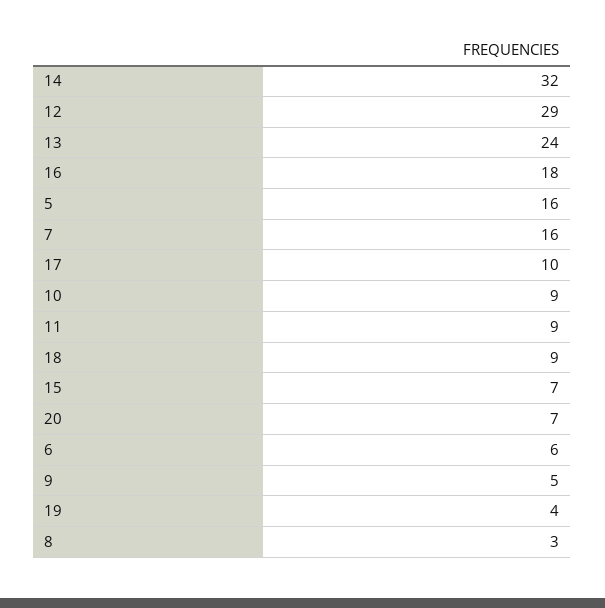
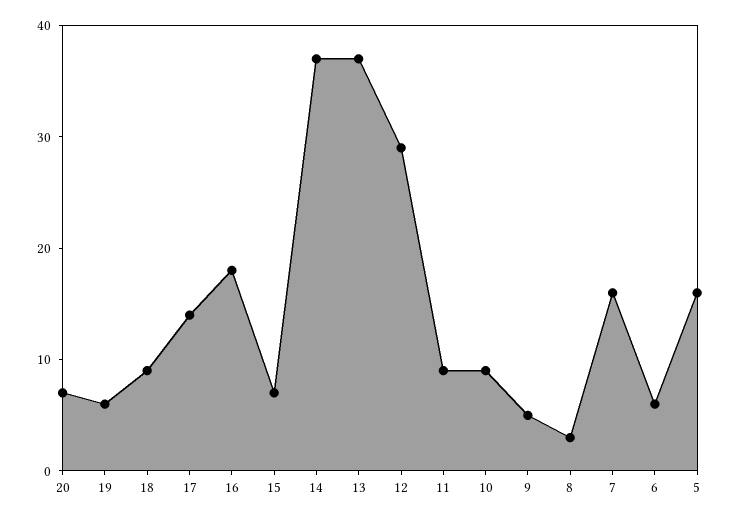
14: 32 -> 37
13: 24 -> 37
17: 10 -> 14
19: 4 -> 6

